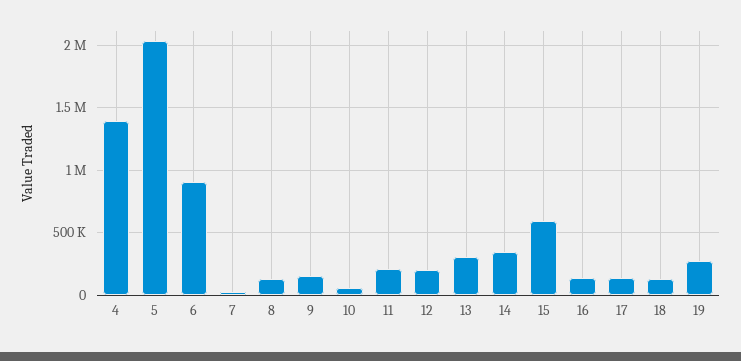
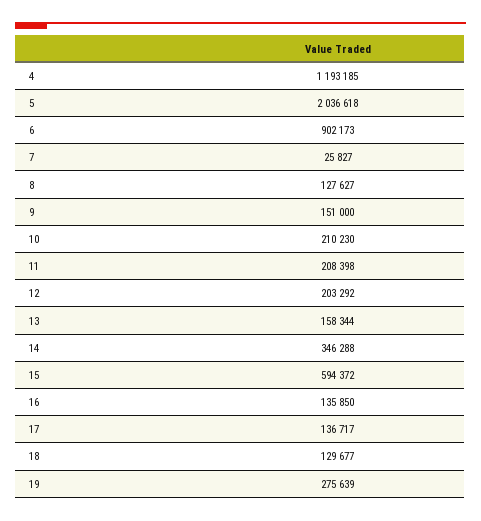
4: 1400000 -> 1193185
10: 50000 -> 210230
13: 300000 -> 158344

